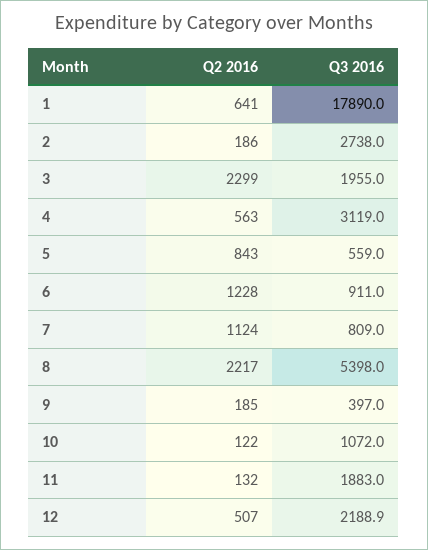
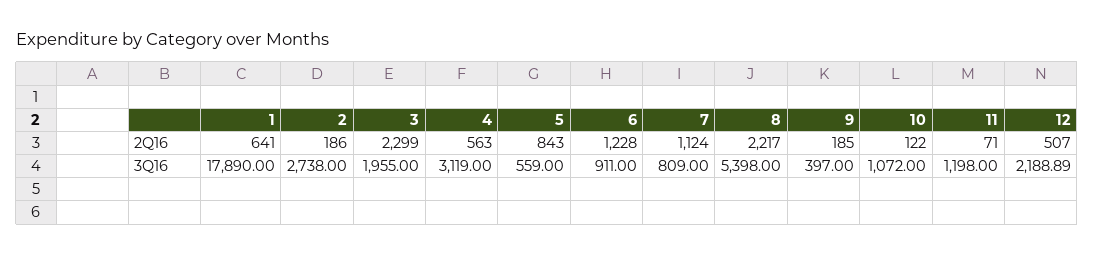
Q2 2016, 11: 132 -> 71
Q3 2016, 11: 1883 -> 1198

